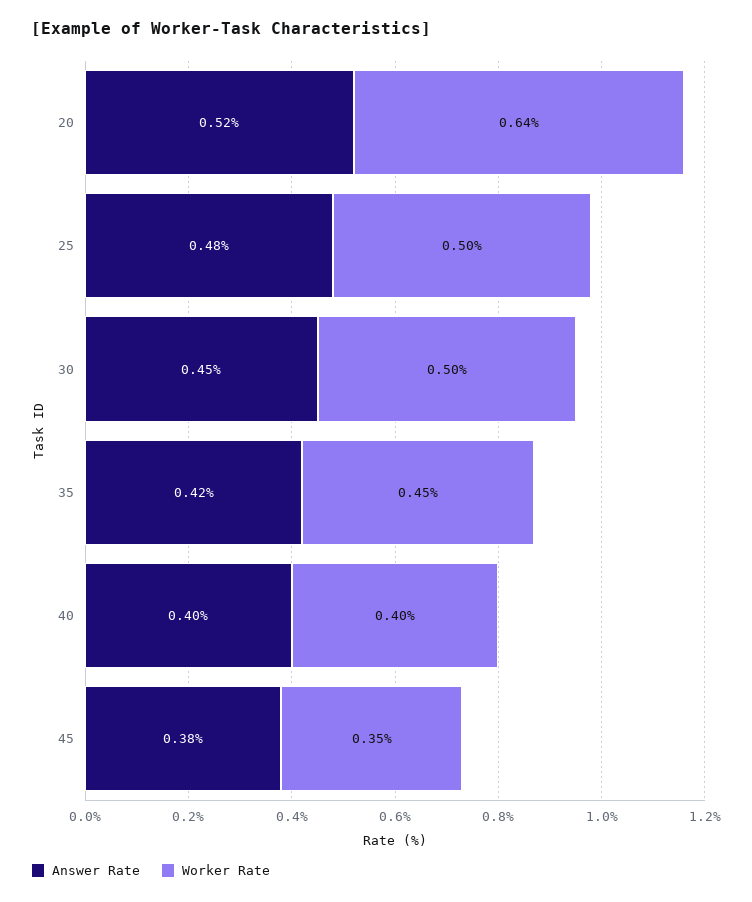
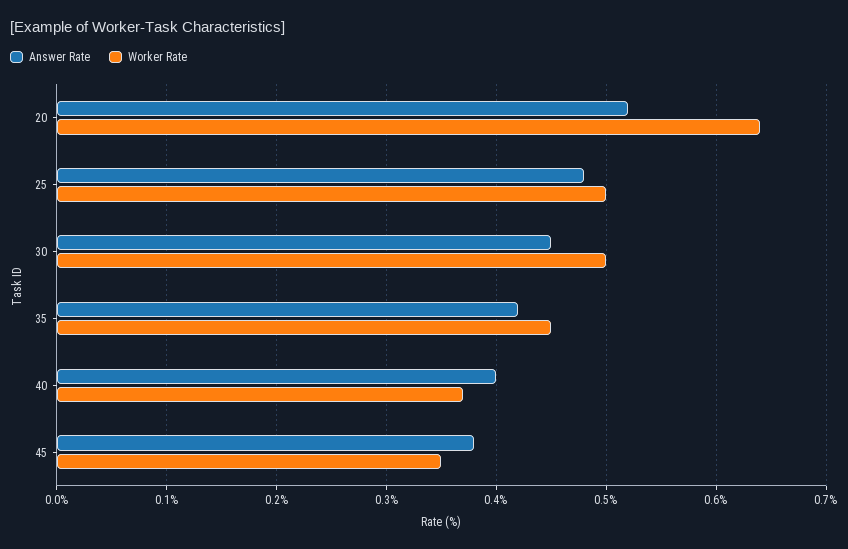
Worker Rate, 40: 0.4 -> 0.37

